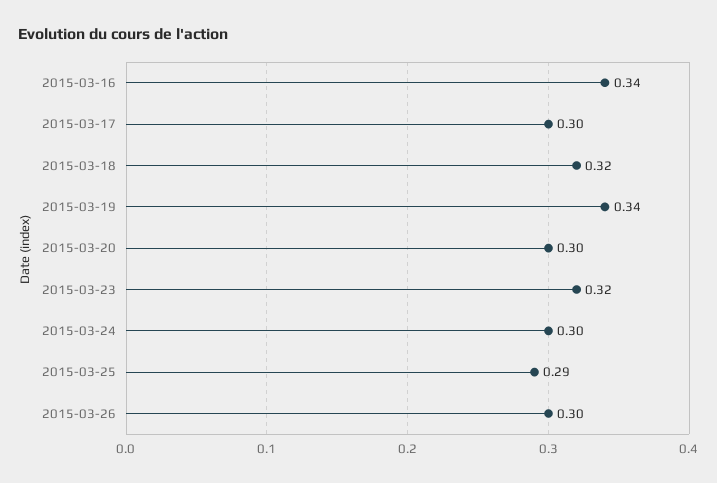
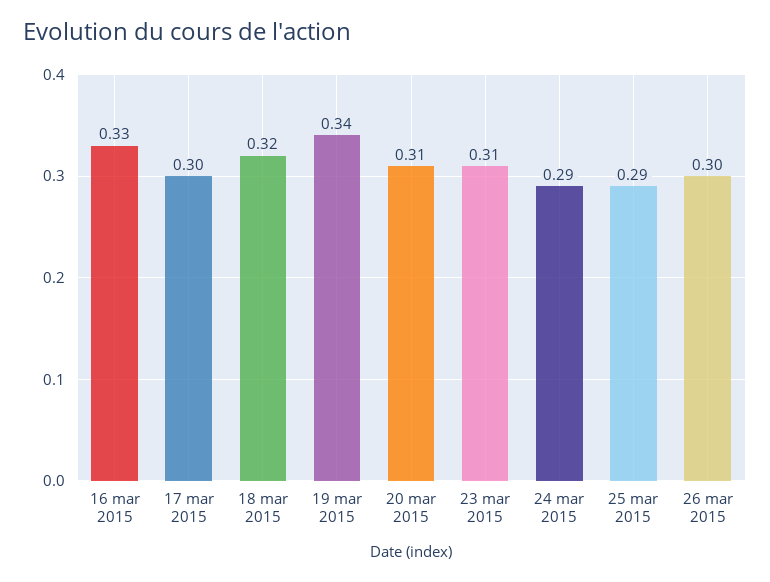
2015-03-16: 0.34 -> 0.33
2015-03-20: 0.3 -> 0.31
2015-03-23: 0.32 -> 0.31
2015-03-24: 0.3 -> 0.29

